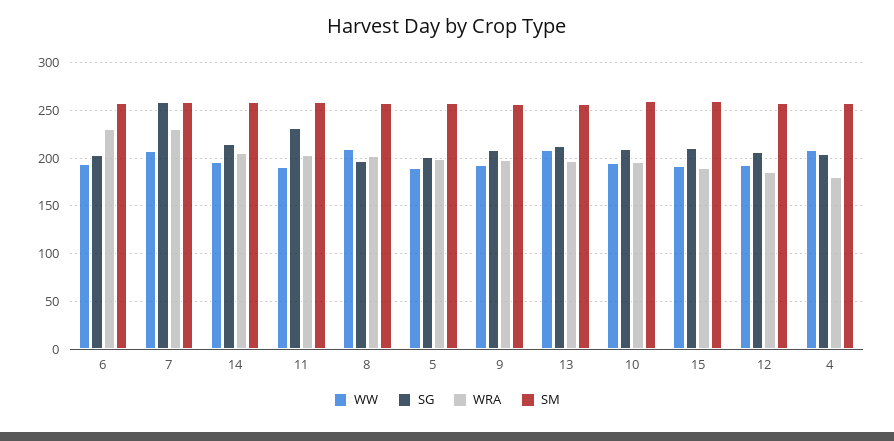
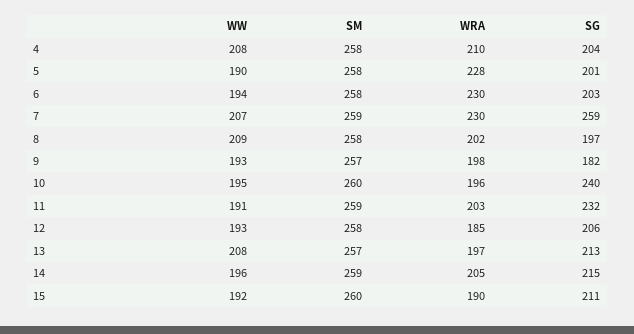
WRA, 5: 200 -> 228
SG, 9: 210 -> 182
SG, 10: 210 -> 240
WRA, 4: 180 -> 210

